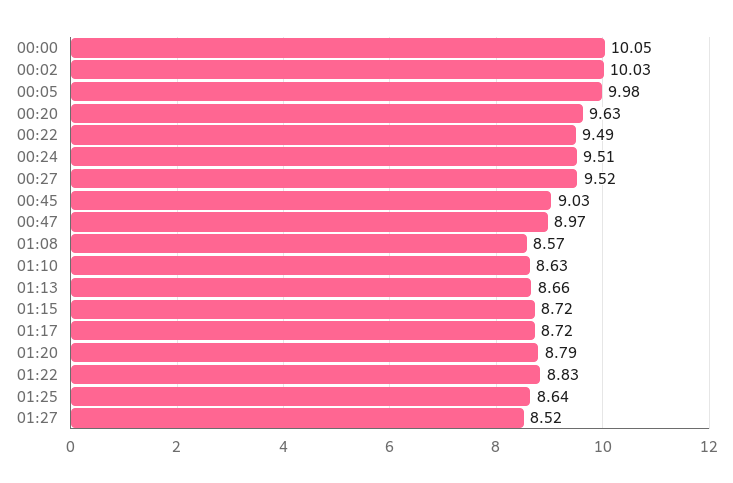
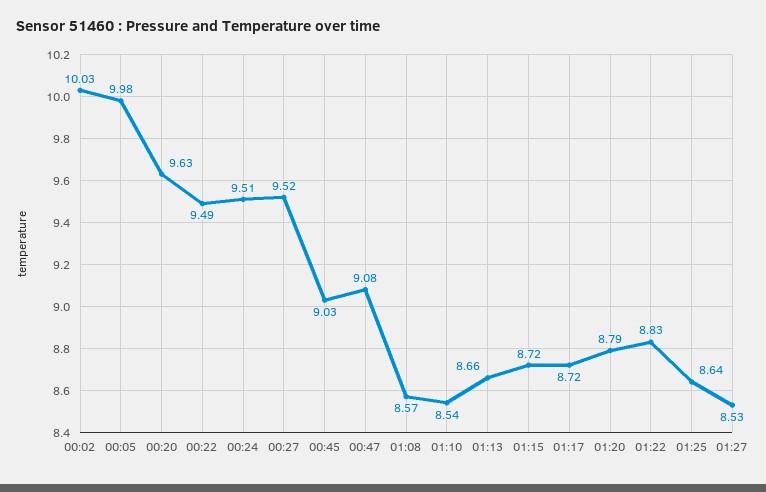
00:00: 10.05 -> none
00:47: 8.97 -> 9.08
01:10: 8.63 -> 8.54
01:27: 8.52 -> 8.53

